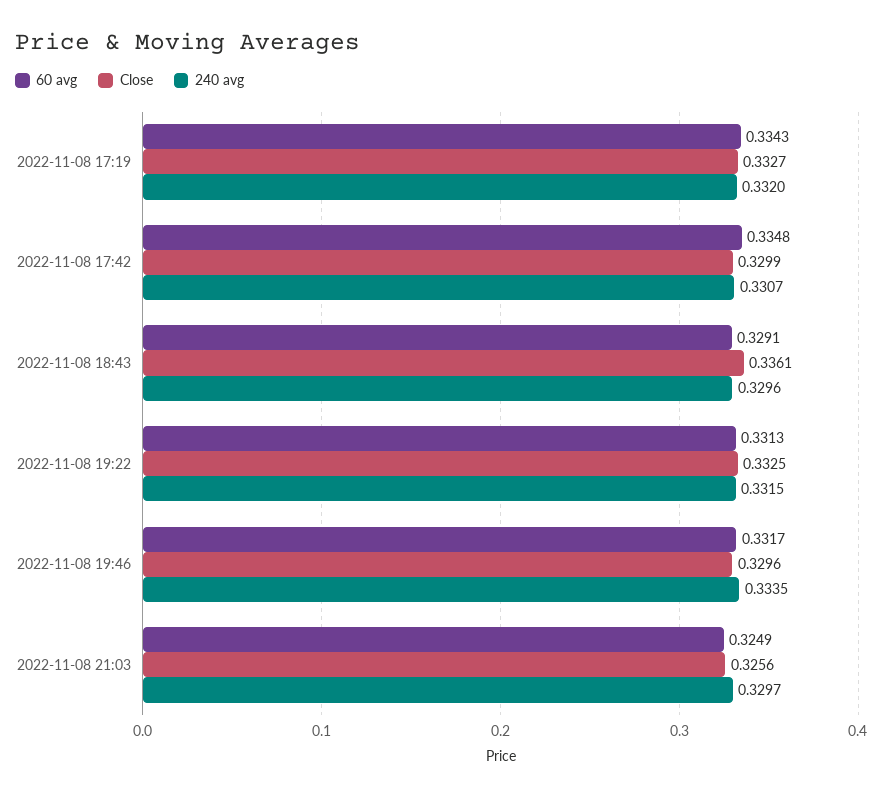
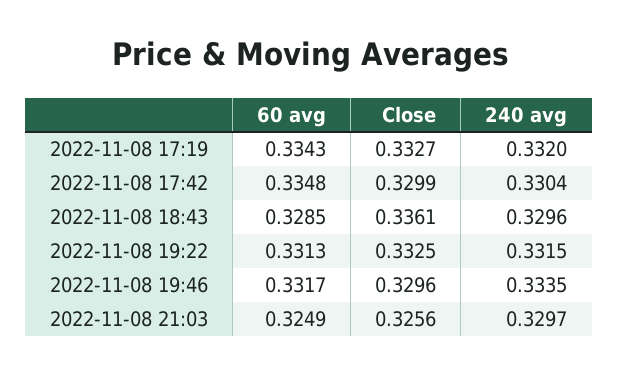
240 avg, 2022-11-08 17:42: 0.3307 -> 0.3304
60 avg, 2022-11-08 18:43: 0.3291 -> 0.3285

